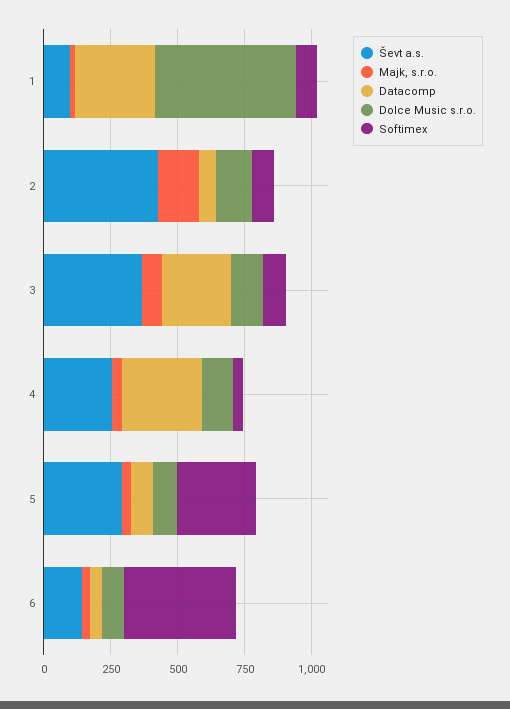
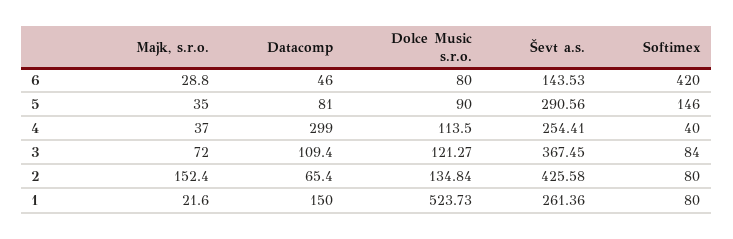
Ševt a.s., 1: 100 -> 261.36
Datacomp, 1: 300 -> 150
Datacomp, 3: 250 -> 109.4
Softimex, 5: 300 -> 146

